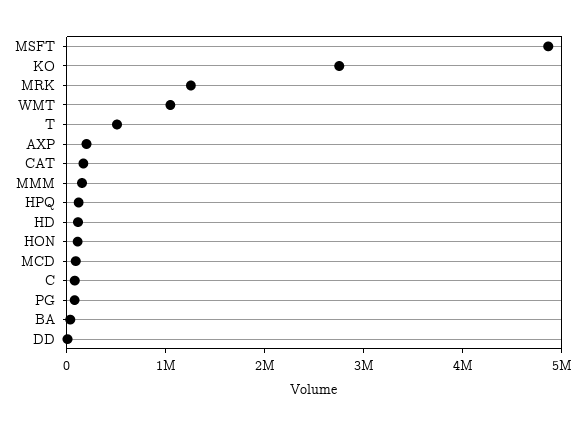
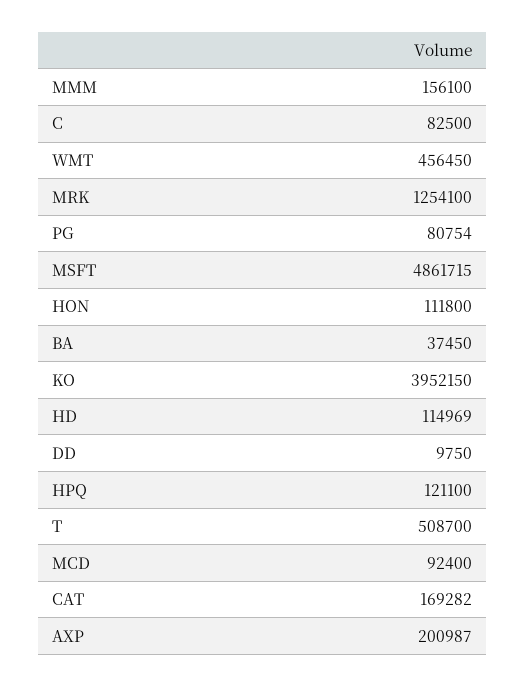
KO: 2800000 -> 3952150
WMT: 1000000 -> 456450

